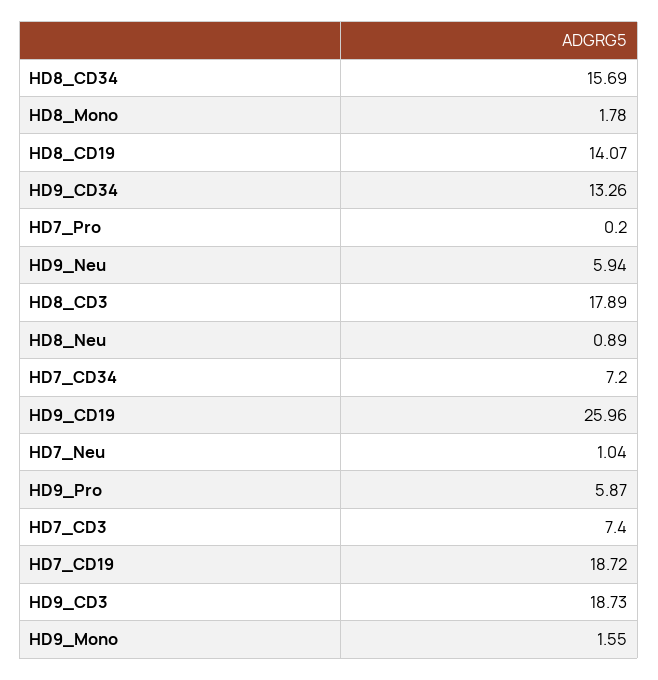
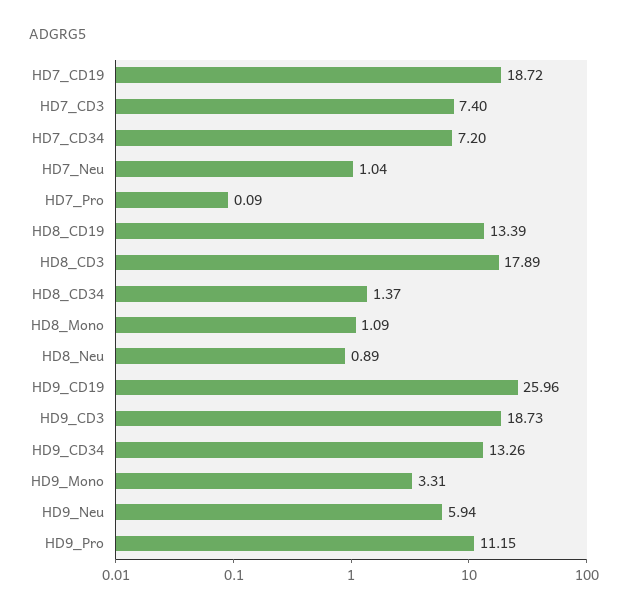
HD8_CD34: 15.69 -> 1.37
HD8_Mono: 1.78 -> 1.09
HD8_CD19: 14.07 -> 13.39
HD7_Pro: 0.2 -> 0.09
HD9_Pro: 5.87 -> 11.15
HD9_Mono: 1.55 -> 3.31

